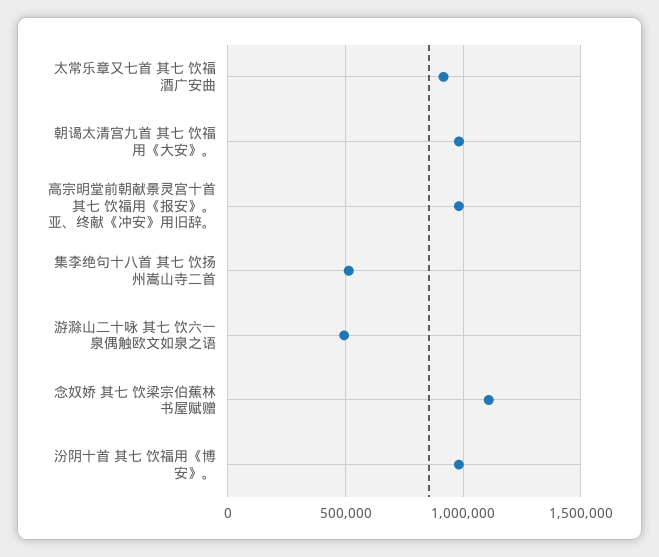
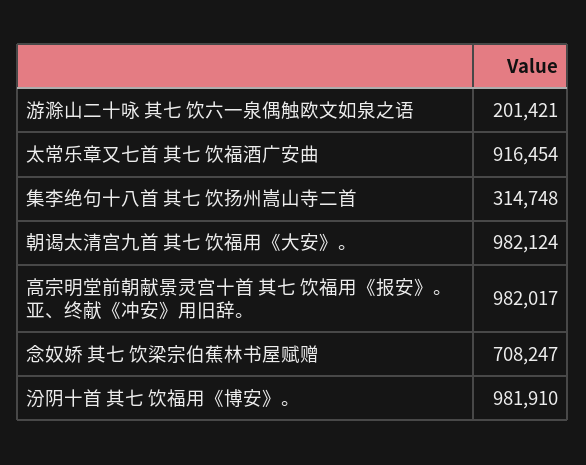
集李绝句十八首 其七 饮扬州嵩山寺二首: 500000 -> 314748
游滁山二十咏 其七 饮六一泉偶触欧文如泉之语: 500000 -> 201421
念奴娇 其七 饮梁宗伯蕉林书屋赋赠: 1100000 -> 708247

